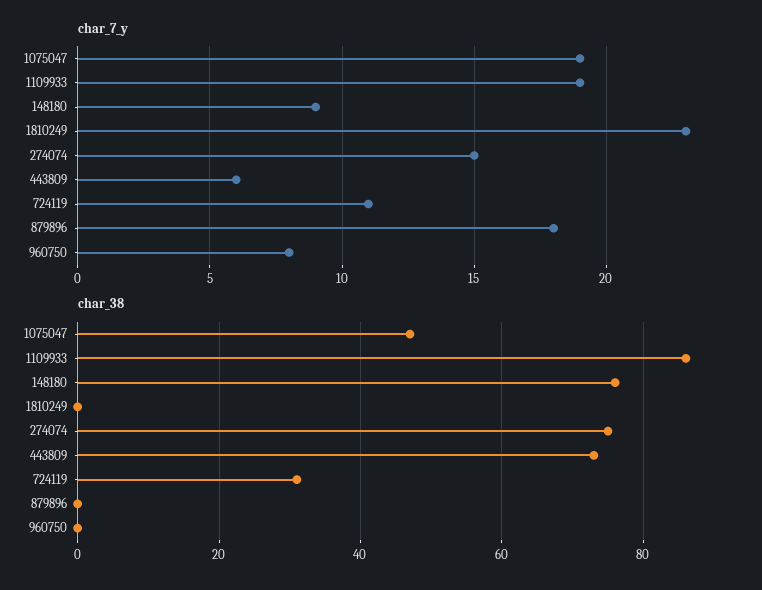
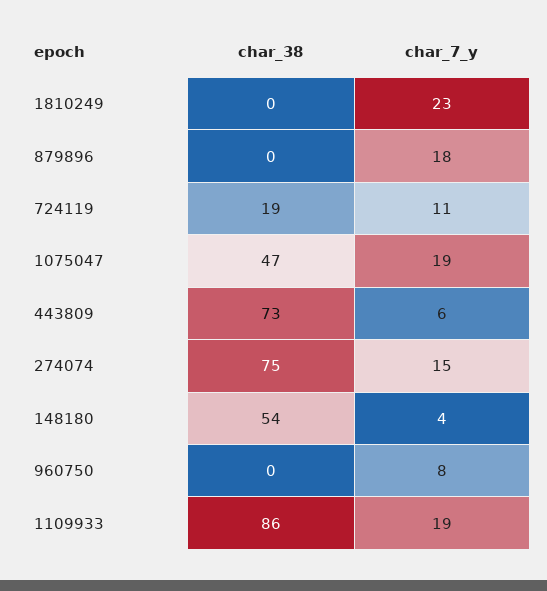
char_7_y, 148180: 9 -> 4
char_38, 148180: 75 -> 54
char_38, 724119: 30 -> 19

